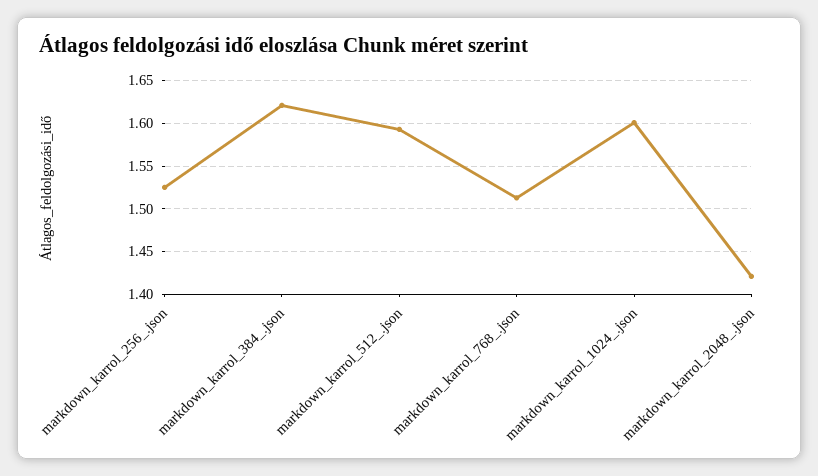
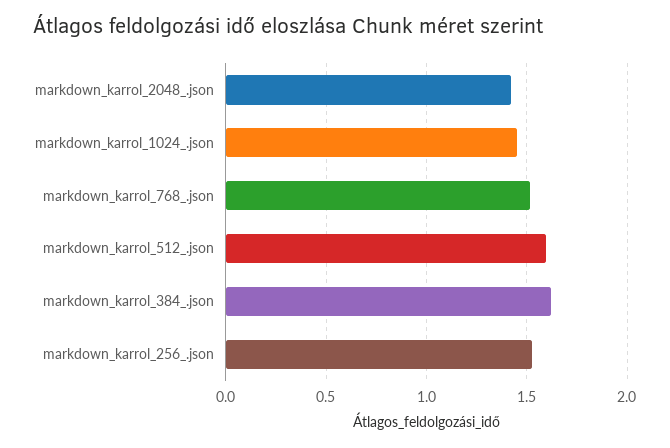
markdown_karrol_1024_.json: 1.6 -> 1.45

